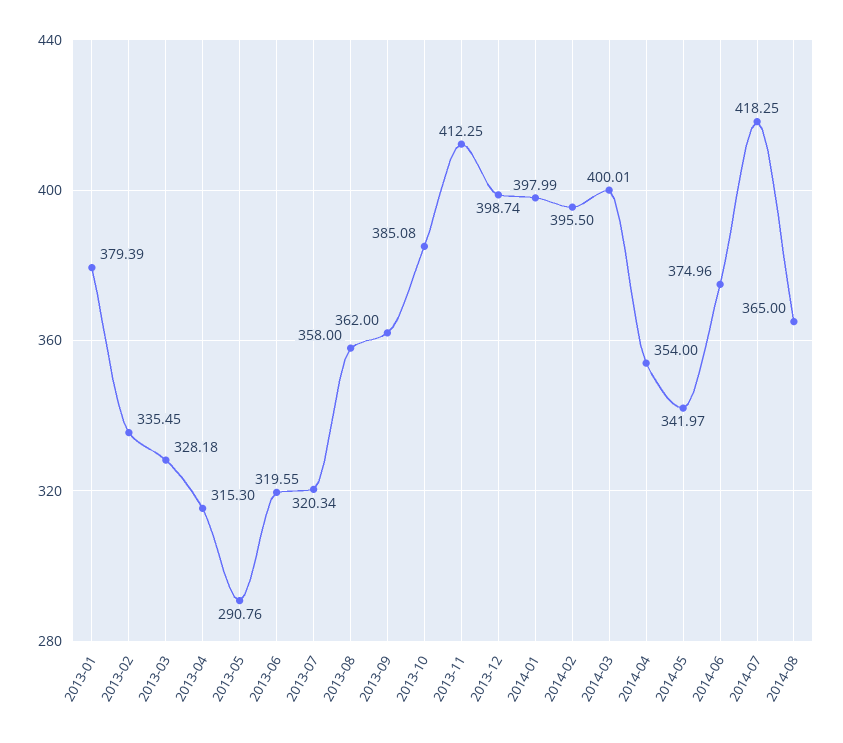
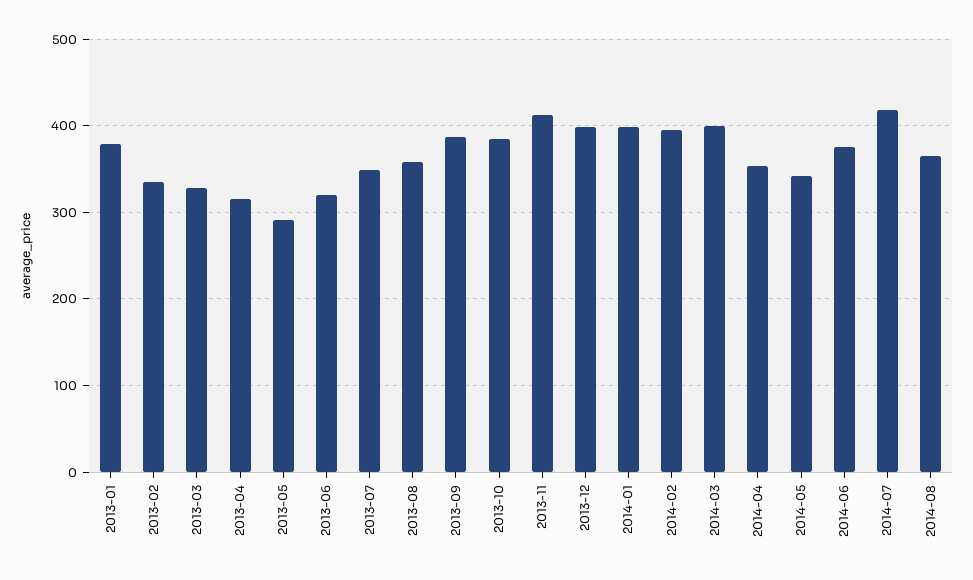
2013-07: 320.34 -> 350
2013-09: 362 -> 390

